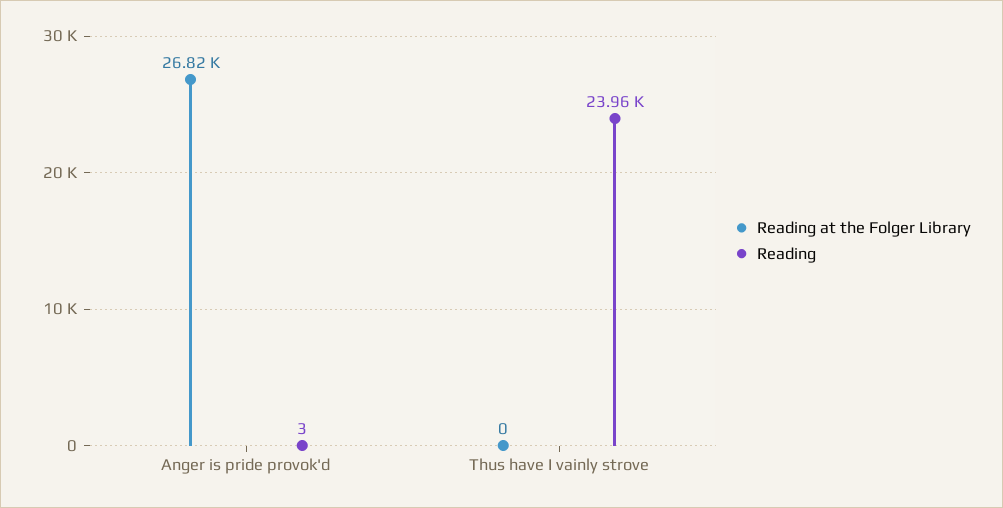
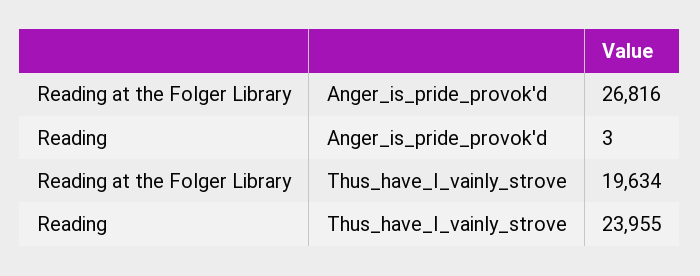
Reading at the Folger Library, Thus have I vainly strove: 0 -> 19634

